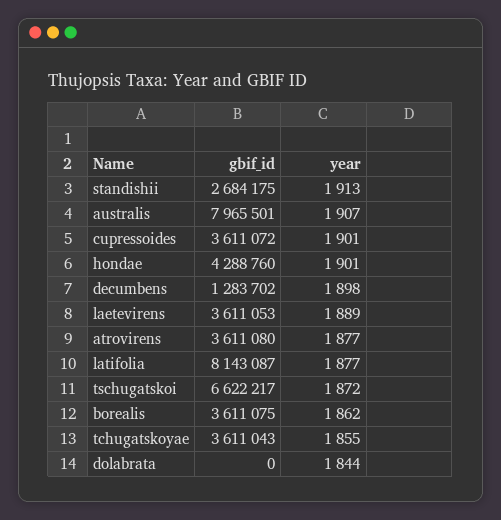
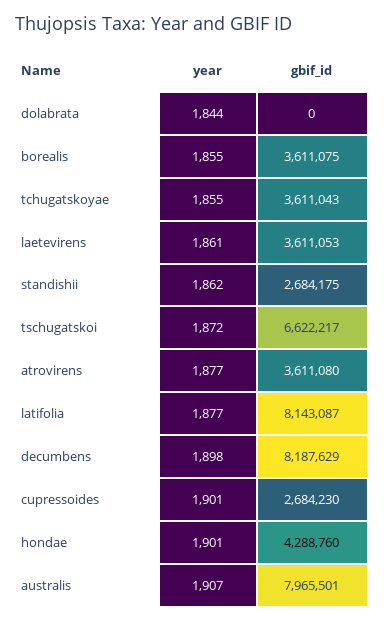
year, standishii: 1913 -> 1862
gbif_id, cupressoides: 3611072 -> 2684230
gbif_id, decumbens: 1283702 -> 8187629
year, laetevirens: 1889 -> 1861
year, borealis: 1862 -> 1855

